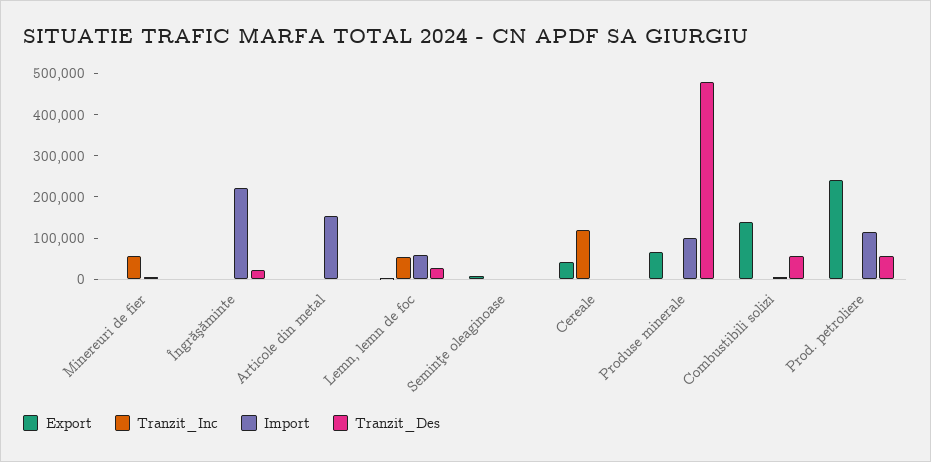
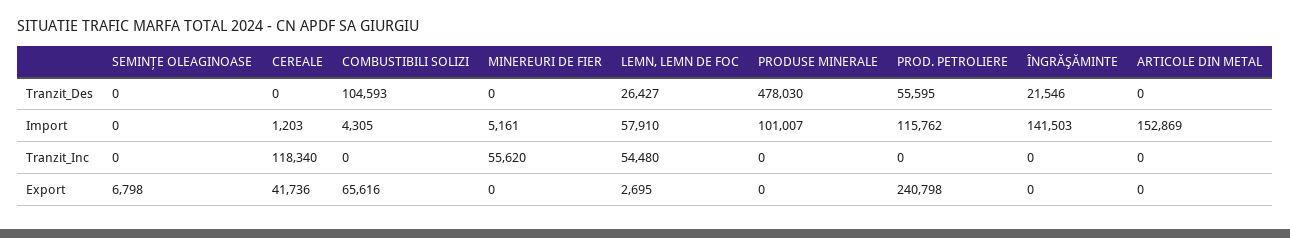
Import, Îngrăşăminte: 220000 -> 141503
Export, Produse minerale: 60000 -> 0
Export, Combustibili solizi: 140000 -> 65616
Tranzit_Des, Combustibili solizi: 60000 -> 104593

